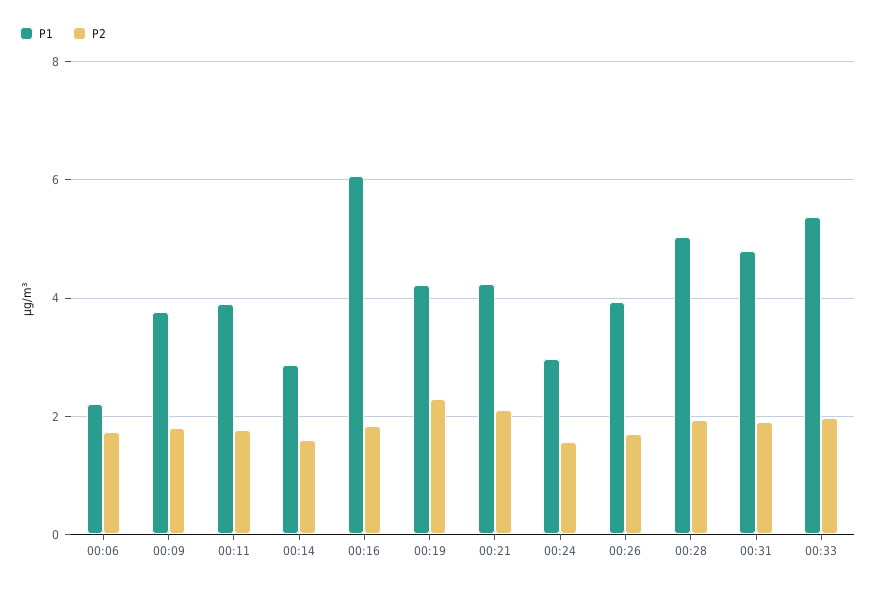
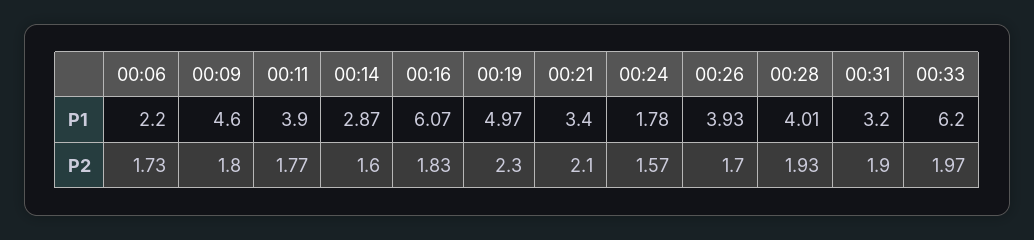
P1, 00:09: 3.8 -> 4.6
P1, 00:19: 4.2 -> 4.97
P1, 00:21: 4.2 -> 3.4
P1, 00:24: 3 -> 1.78
P1, 00:28: 5 -> 4.01
P1, 00:31: 4.8 -> 3.2
P1, 00:33: 5.4 -> 6.2

